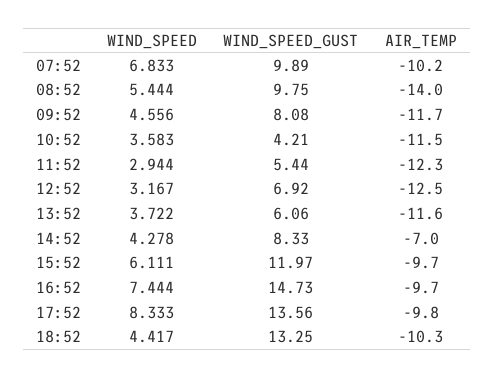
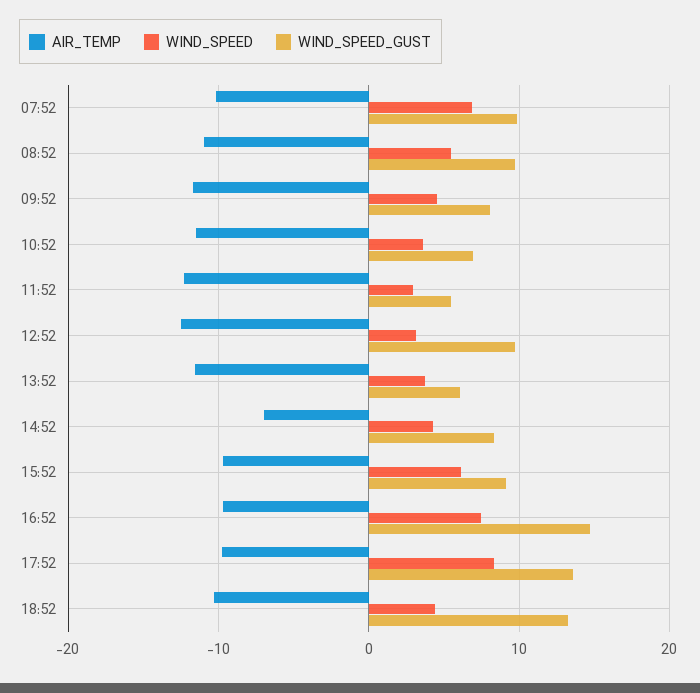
AIR_TEMP, 08:52: -14 -> -11
WIND_SPEED_GUST, 10:52: 4.21 -> 7
WIND_SPEED_GUST, 12:52: 6.92 -> 10
WIND_SPEED_GUST, 15:52: 11.97 -> 9

